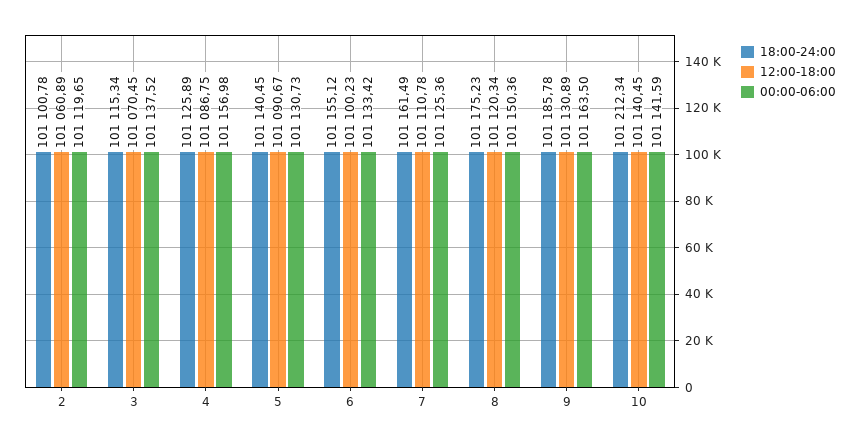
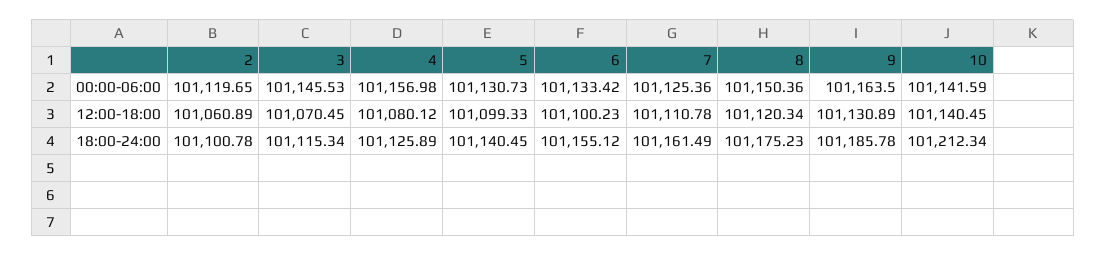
00:00-06:00, 3: 101137.52 -> 101145.53
12:00-18:00, 4: 101086.75 -> 101080.12
12:00-18:00, 5: 101090.67 -> 101099.33

